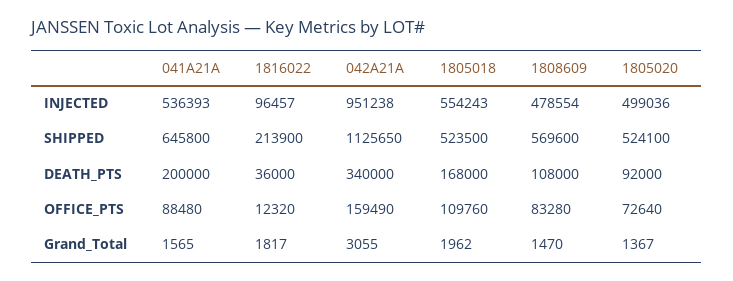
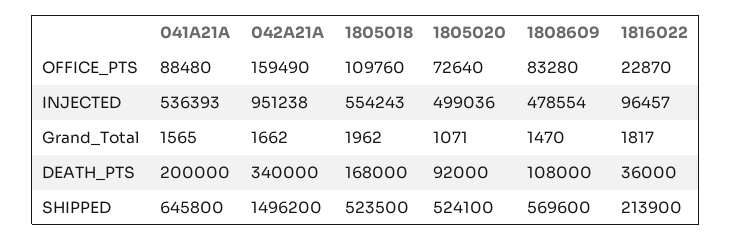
042A21A, SHIPPED: 1125650 -> 1496200
1816022, OFFICE_PTS: 12320 -> 22870
042A21A, Grand_Total: 3055 -> 1662
1805020, Grand_Total: 1367 -> 1071

